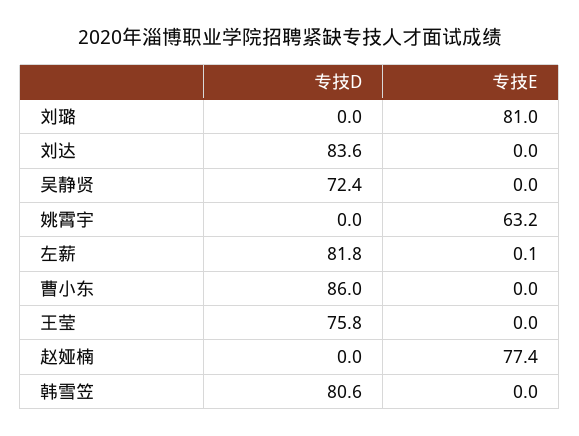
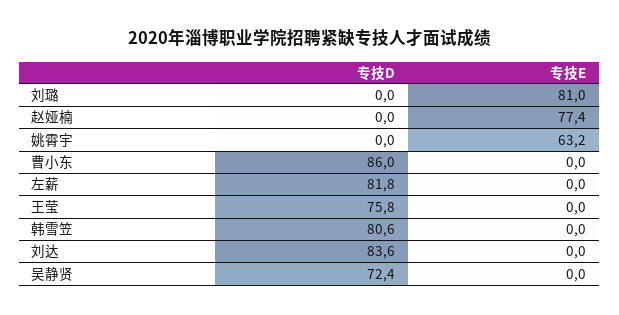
专技E, 左薪: 0.1 -> 0

